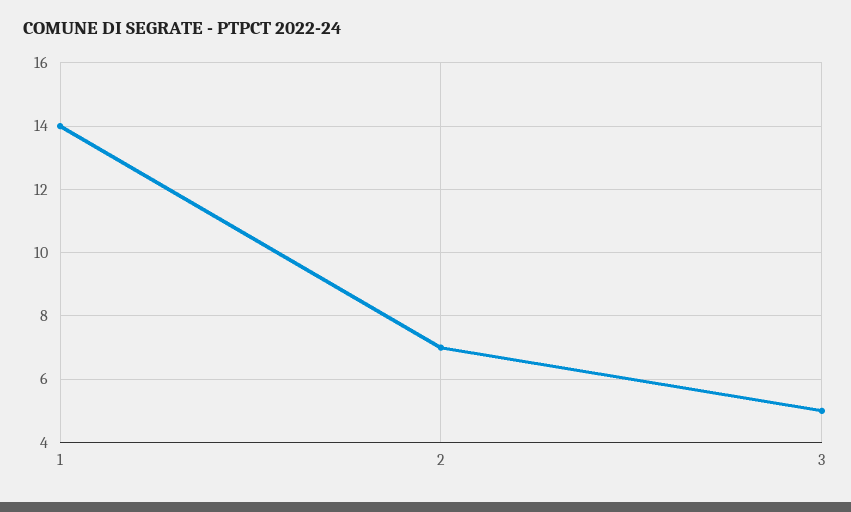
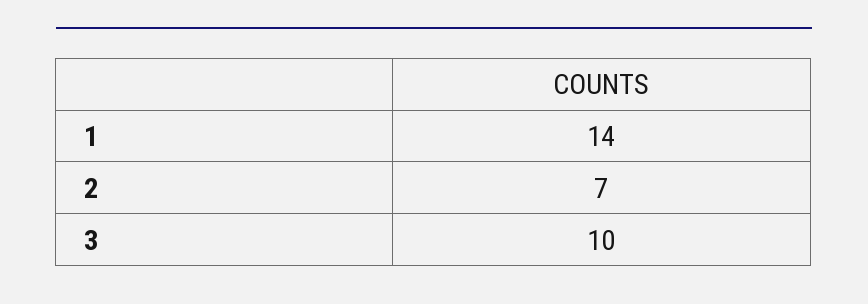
3: 5 -> 10

